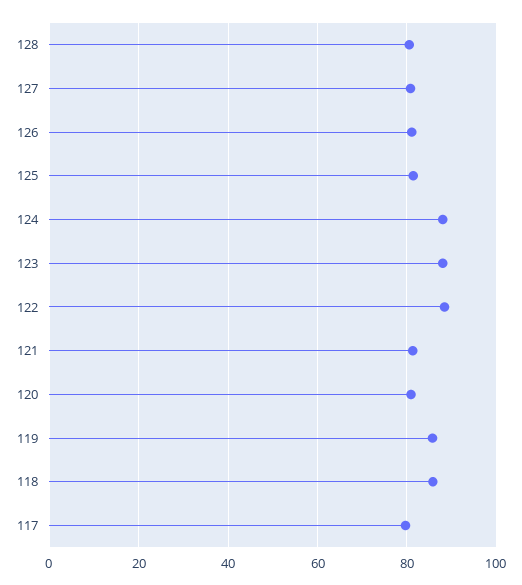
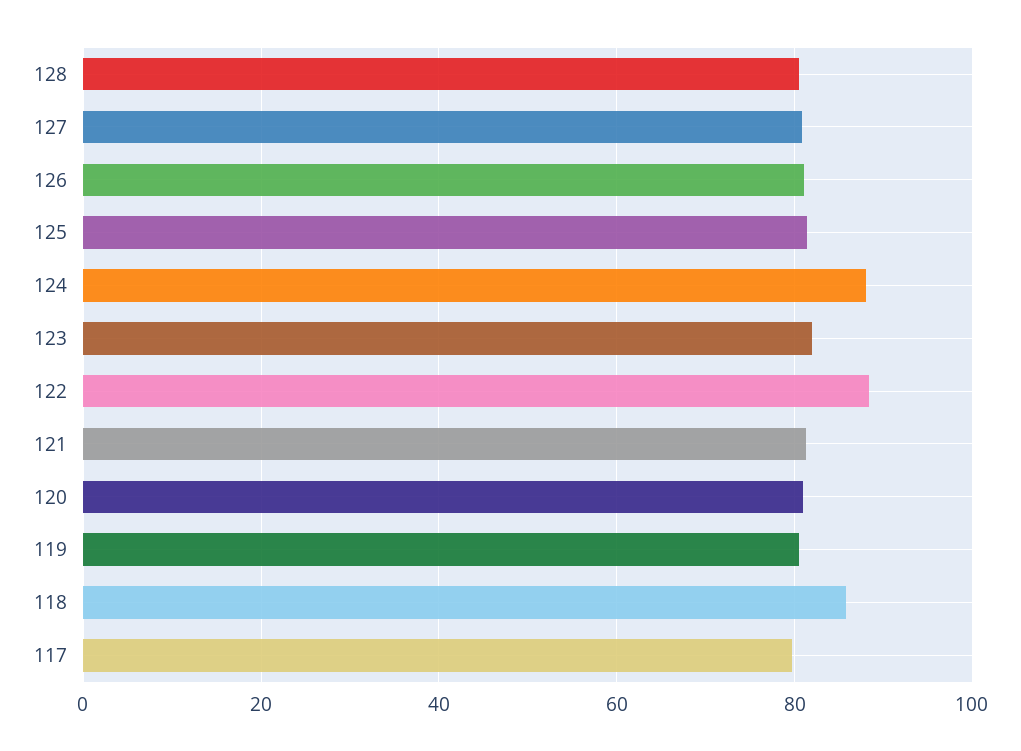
123: 88 -> 82
119: 86 -> 80

